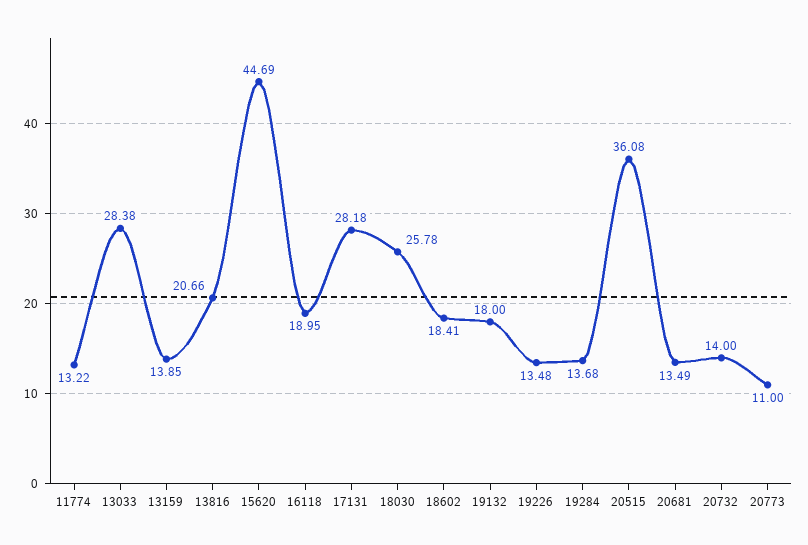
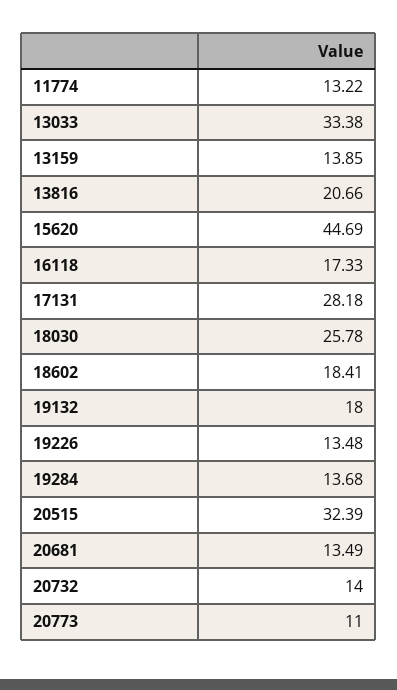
13033: 28.38 -> 33.38
16118: 18.95 -> 17.33
20515: 36.08 -> 32.39

